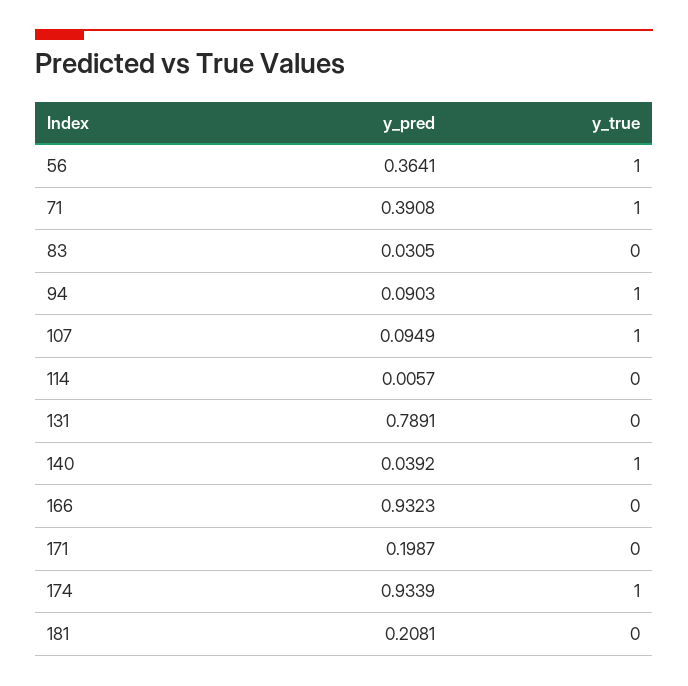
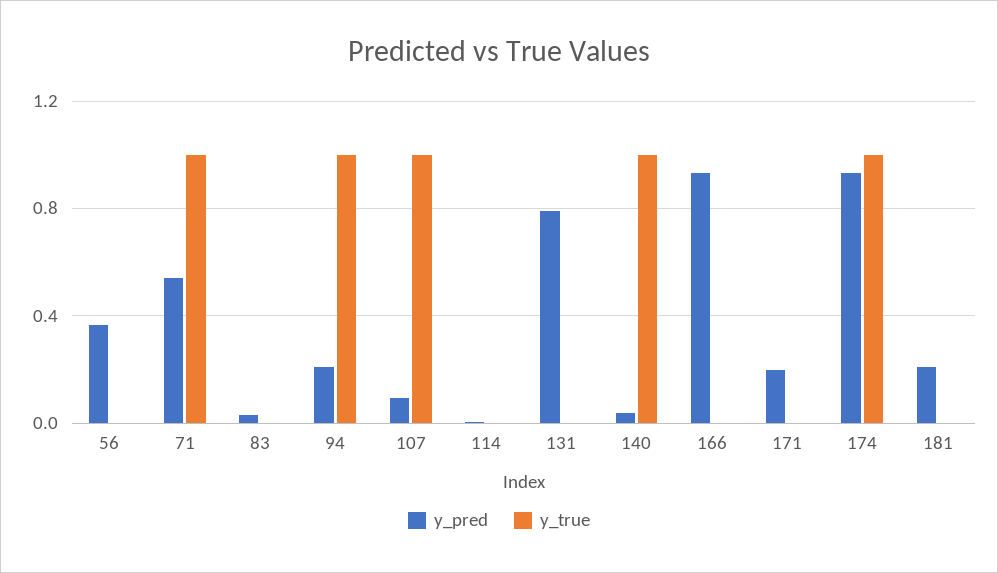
y_true, 56: 1 -> 0
y_pred, 71: 0.3908 -> 0.55
y_pred, 94: 0.0903 -> 0.2

